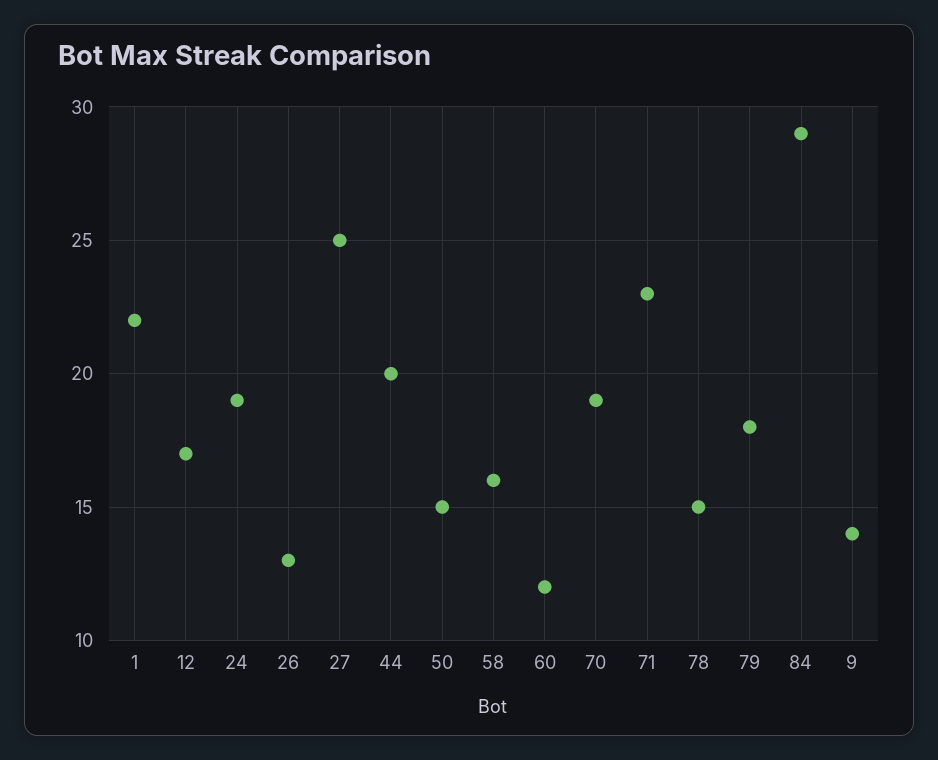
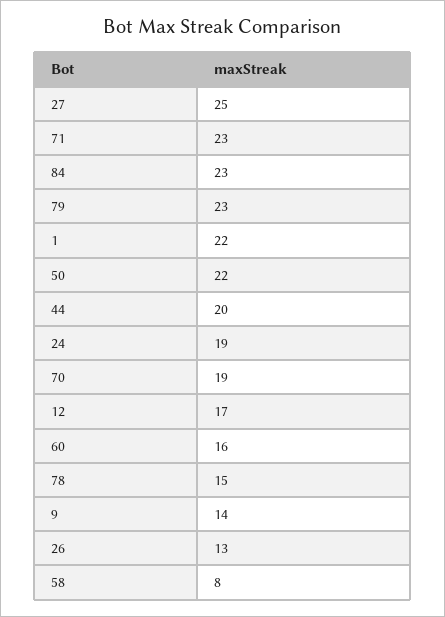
50: 15 -> 22
58: 16 -> 8
60: 12 -> 16
79: 18 -> 23
84: 29 -> 23

